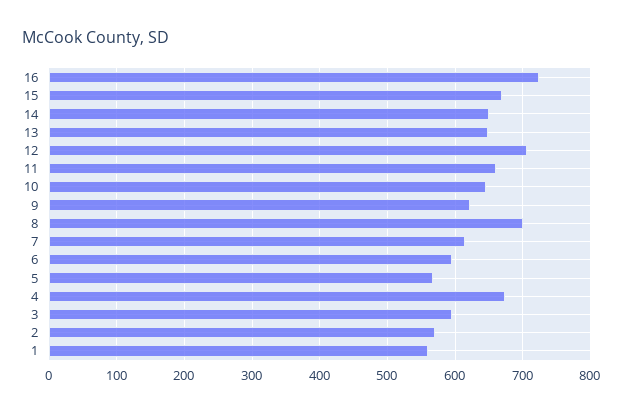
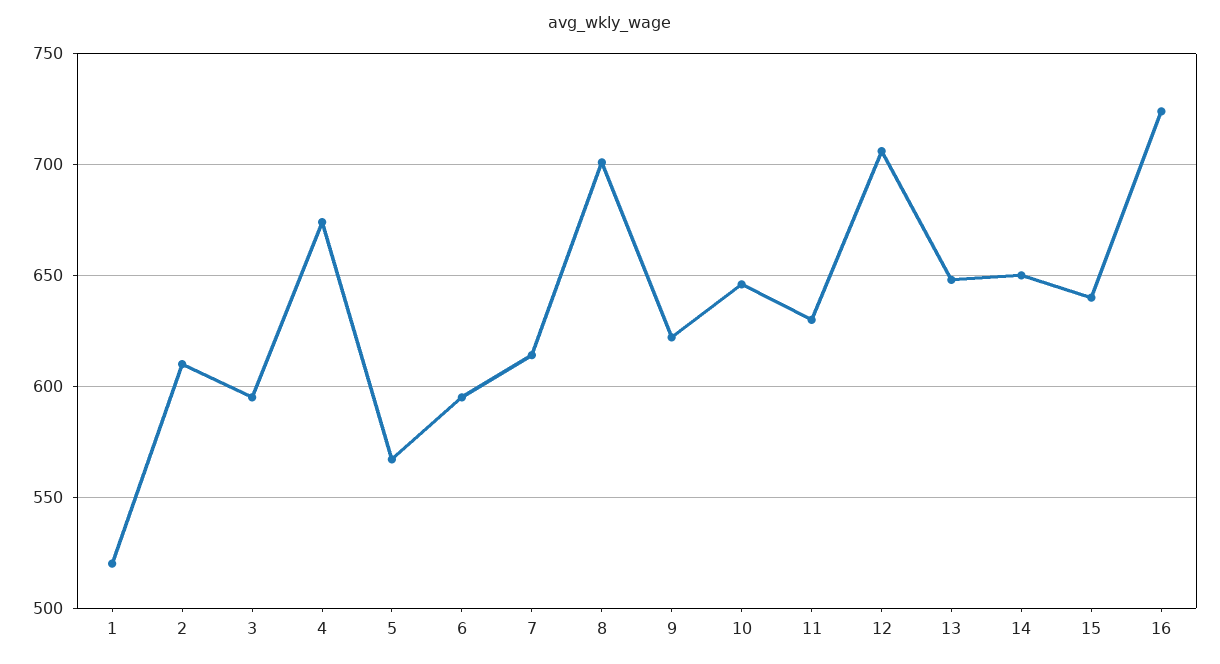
15: 670 -> 640
11: 660 -> 630
2: 570 -> 610
1: 560 -> 520

